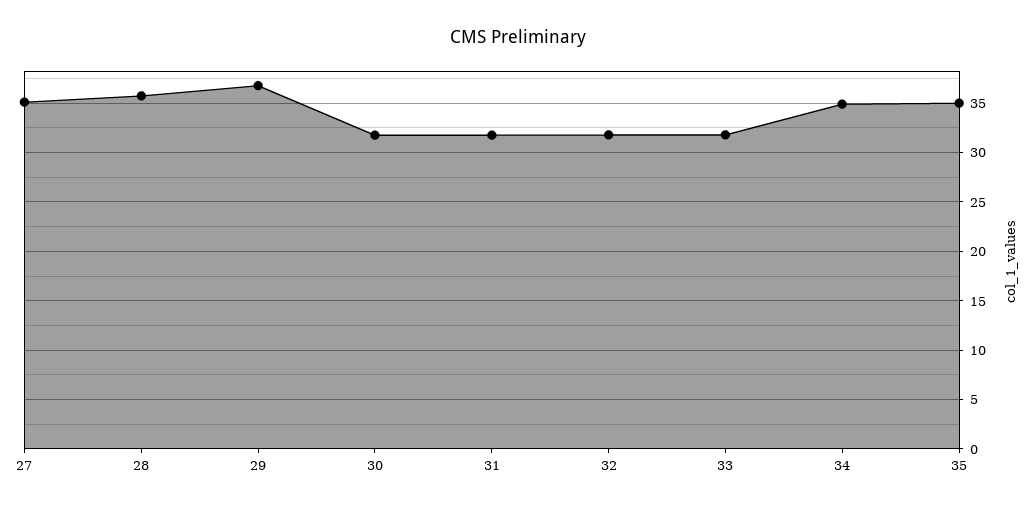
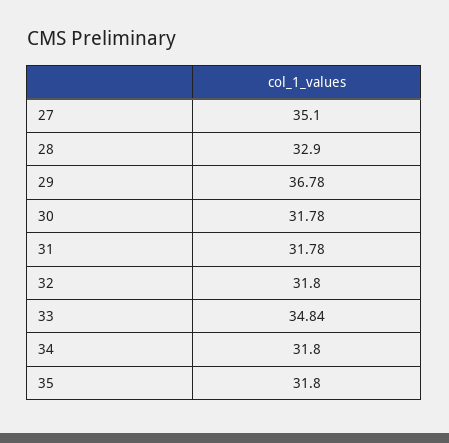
28: 36 -> 32.9
33: 32 -> 34.84
34: 35 -> 31.8
35: 35 -> 31.8

